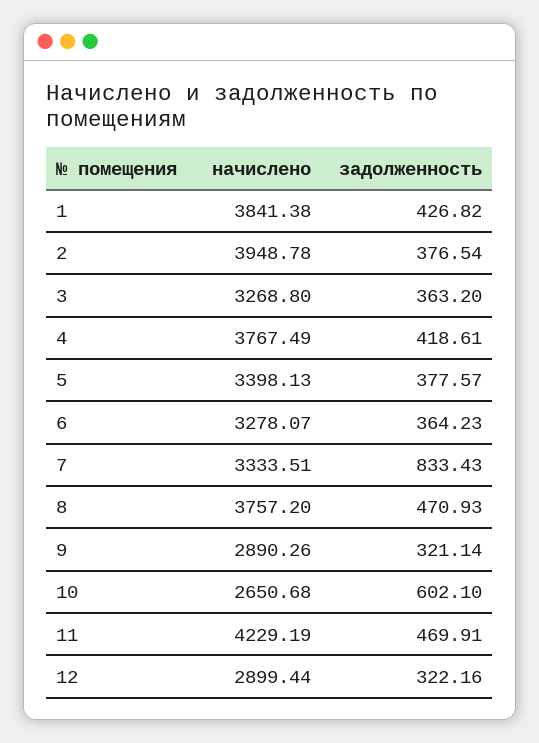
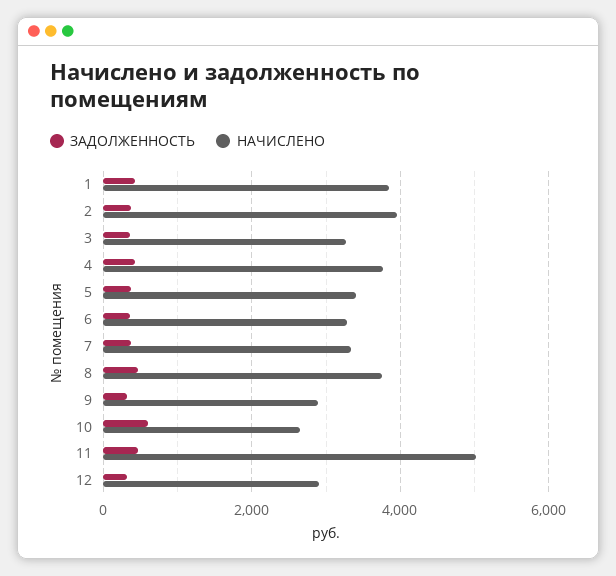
задолженность, 7: 833.43 -> 400
начислено, 11: 4229.19 -> 5000

